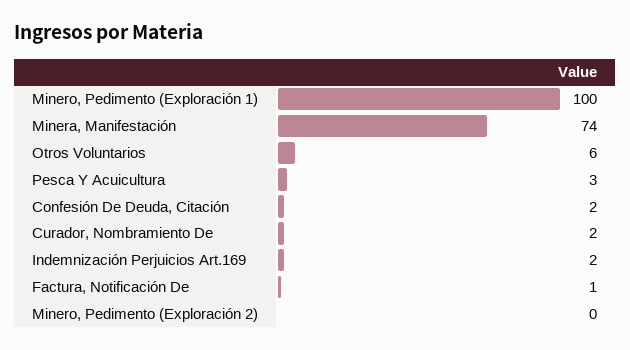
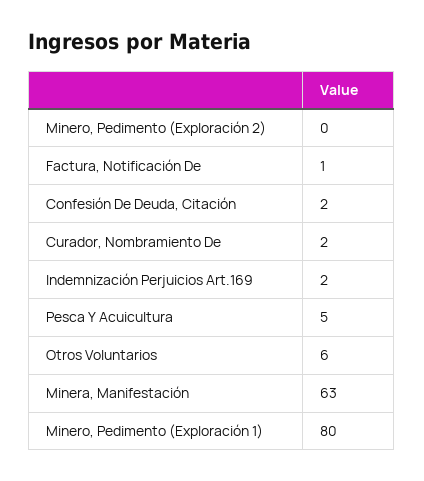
Minero, Pedimento (Exploración 1): 100 -> 80
Minera, Manifestación: 74 -> 63
Pesca Y Acuicultura: 3 -> 5

